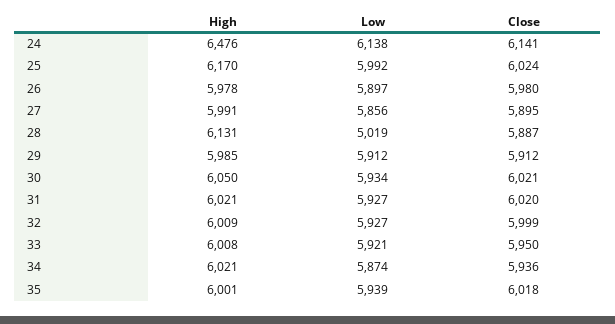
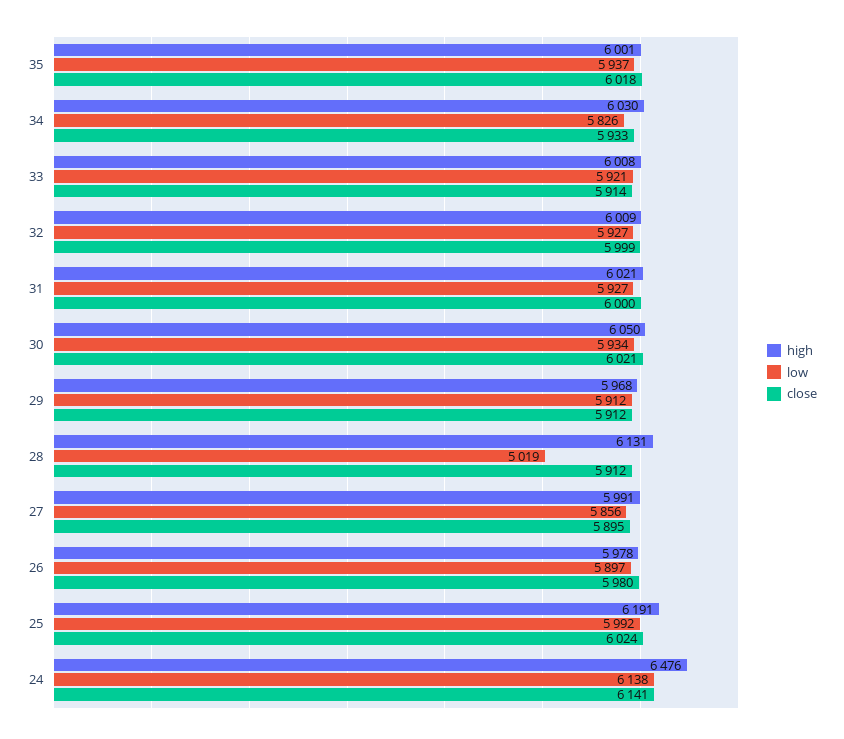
High, 25: 6170 -> 6191
Close, 28: 5887 -> 5912
High, 29: 5985 -> 5968
Close, 31: 6020 -> 6000
Close, 33: 5950 -> 5914
High, 34: 6021 -> 6030
Low, 34: 5874 -> 5826
Close, 34: 5936 -> 5933
Low, 35: 5939 -> 5937

